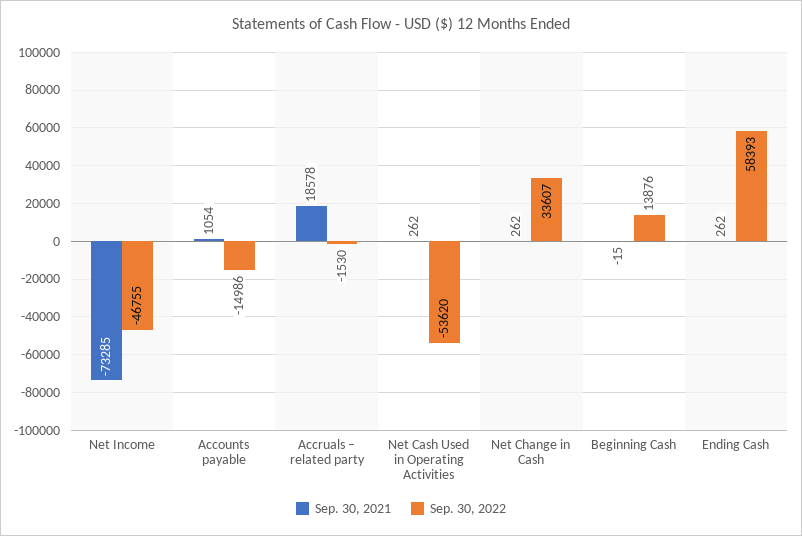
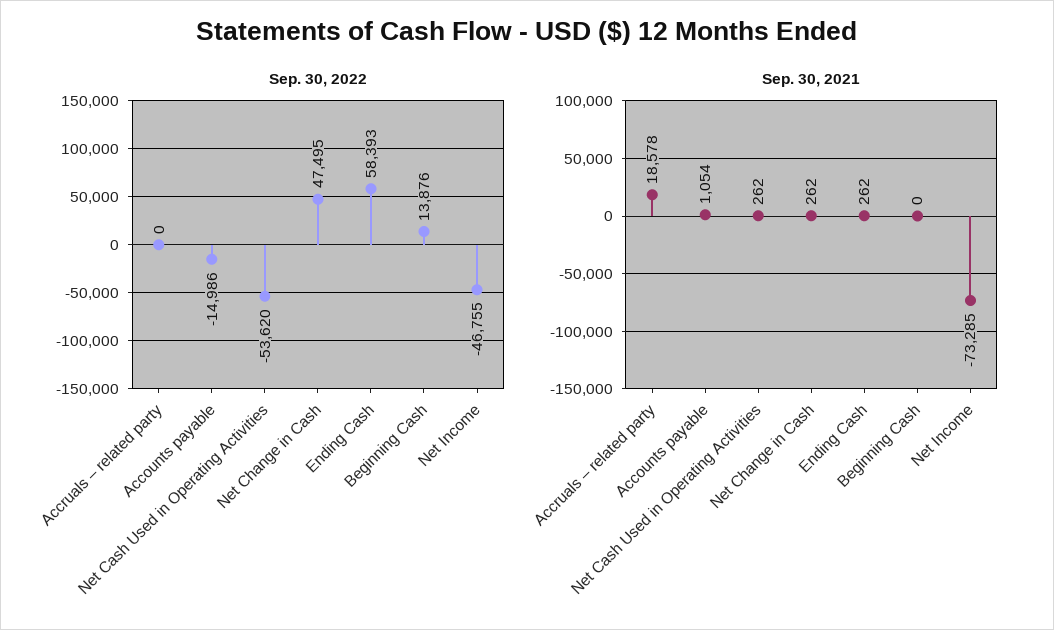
Sep. 30, 2022, Accruals – related party: -1530 -> 0
Sep. 30, 2022, Net Change in Cash: 33607 -> 47495
Sep. 30, 2021, Beginning Cash: -15 -> 0

